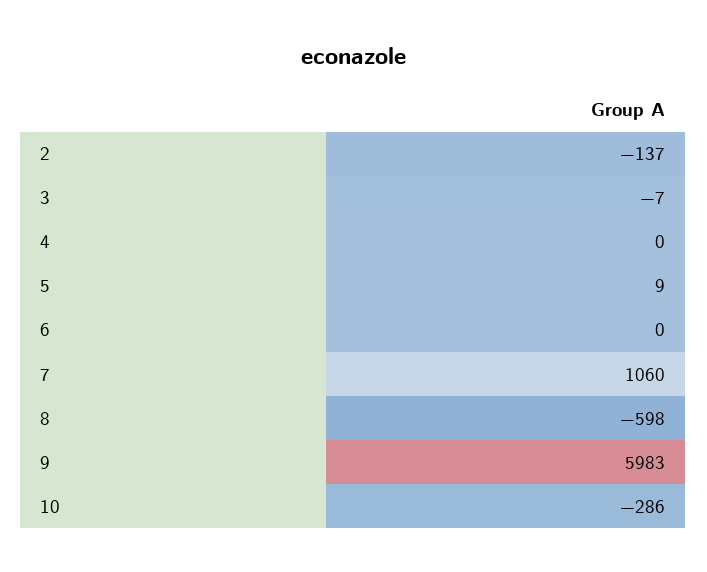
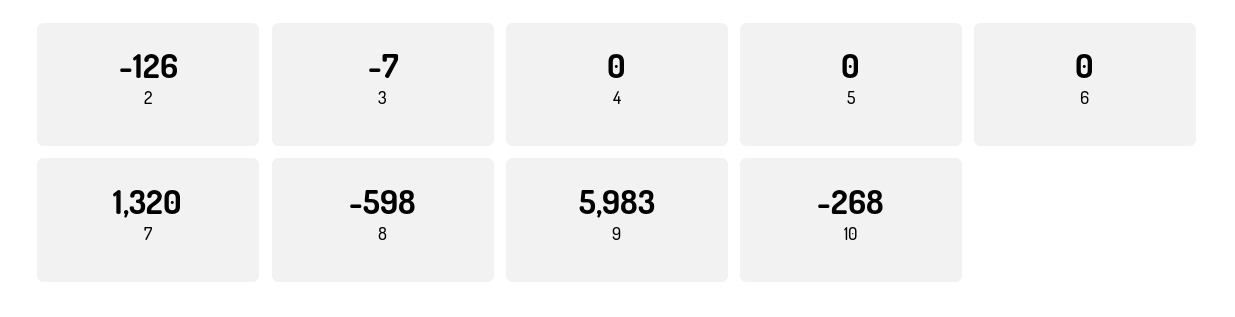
2: -137 -> -126
5: 9 -> 0
7: 1060 -> 1320
10: -286 -> -268

